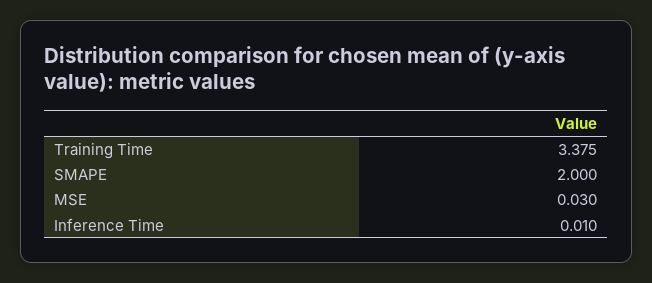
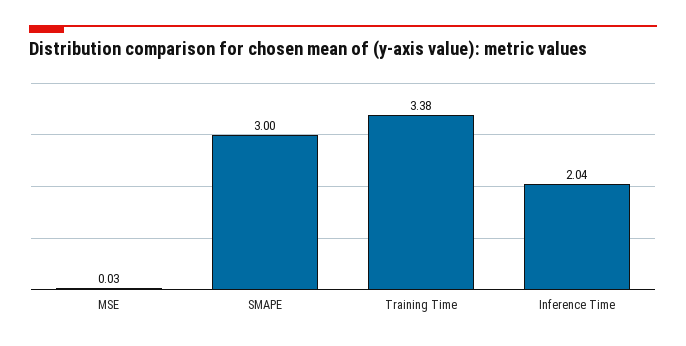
SMAPE: 2 -> 3
Inference Time: 0.01 -> 2.04

